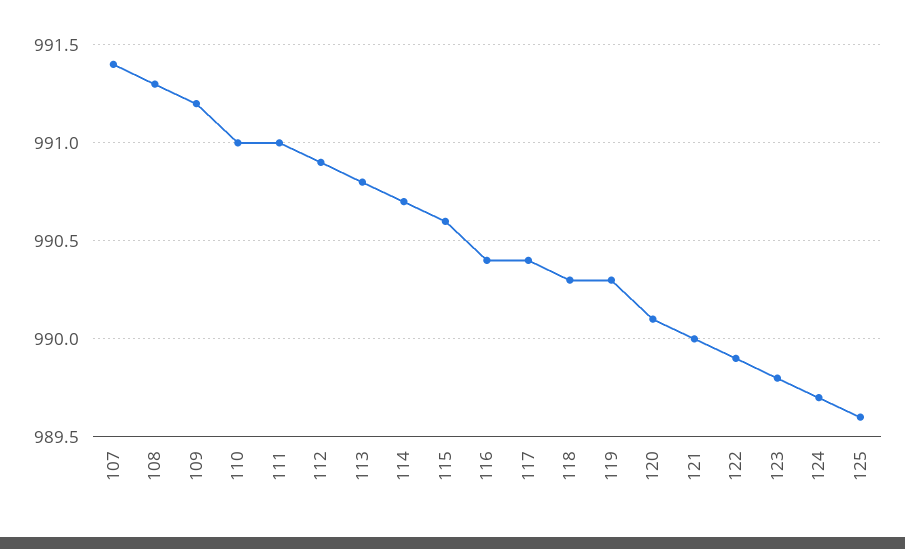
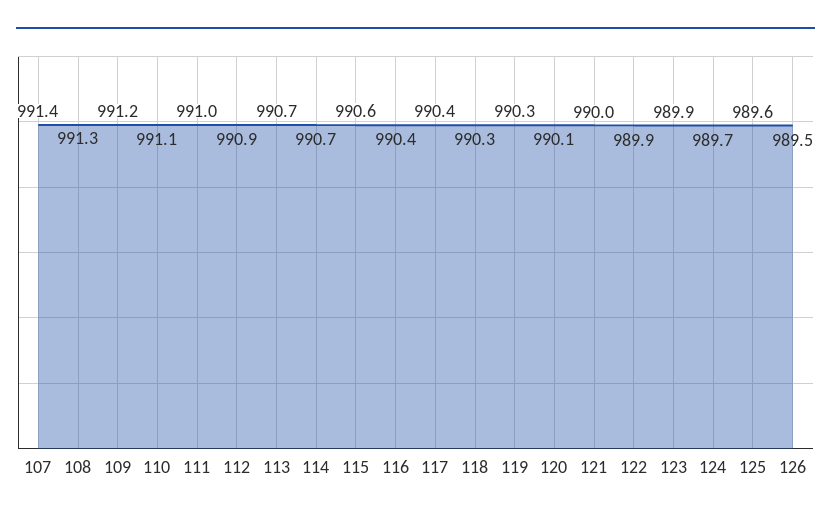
110: 991 -> 991.1
113: 990.8 -> 990.7
123: 989.8 -> 989.9
126: none -> 989.5

